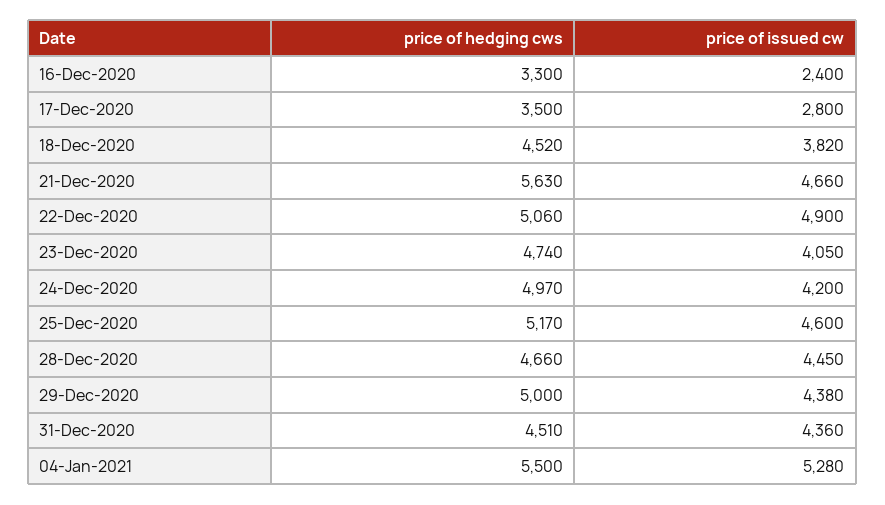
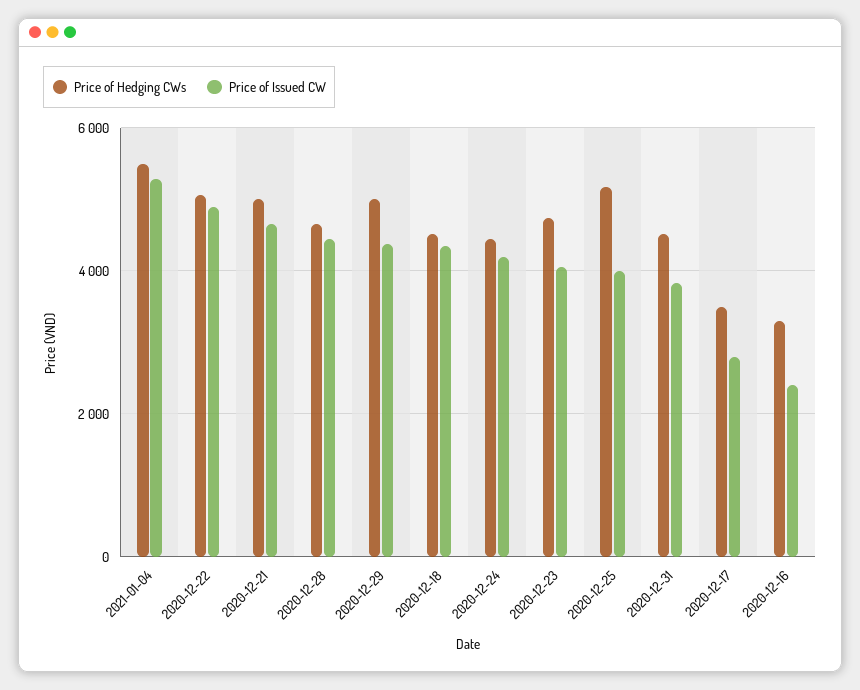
price of issued cw, 18-Dec-2020: 3820 -> 4400
price of hedging cws, 21-Dec-2020: 5630 -> 5000
price of hedging cws, 24-Dec-2020: 4970 -> 4400
price of issued cw, 25-Dec-2020: 4600 -> 4000
price of issued cw, 31-Dec-2020: 4360 -> 3800

